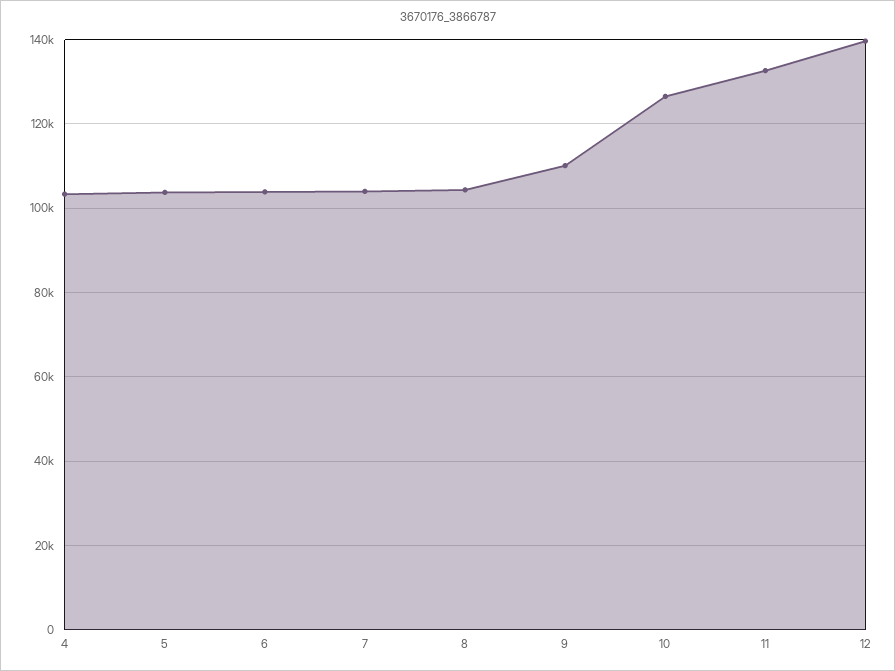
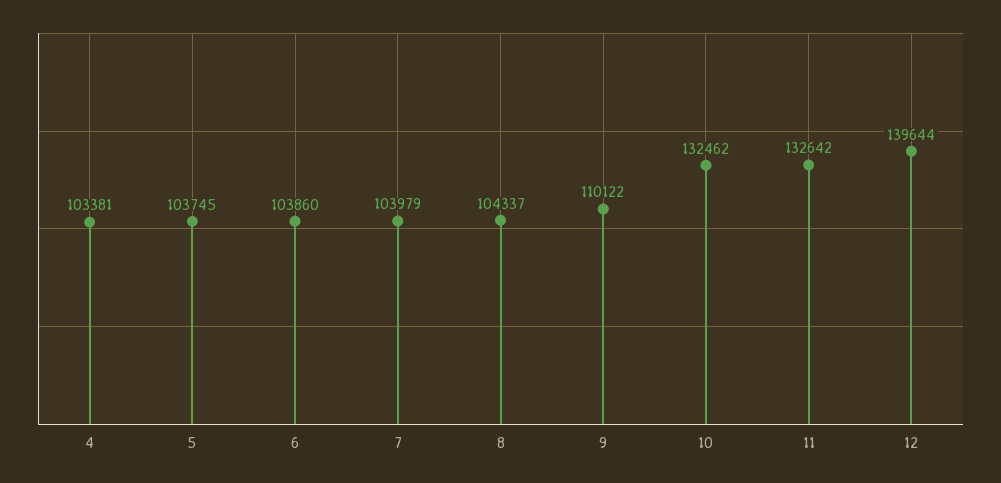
10: 126000 -> 132462

